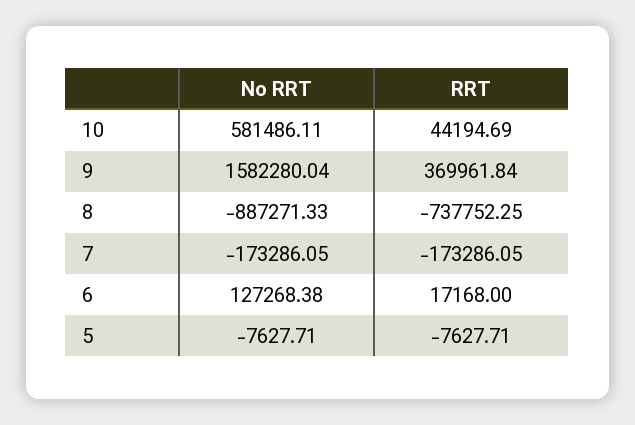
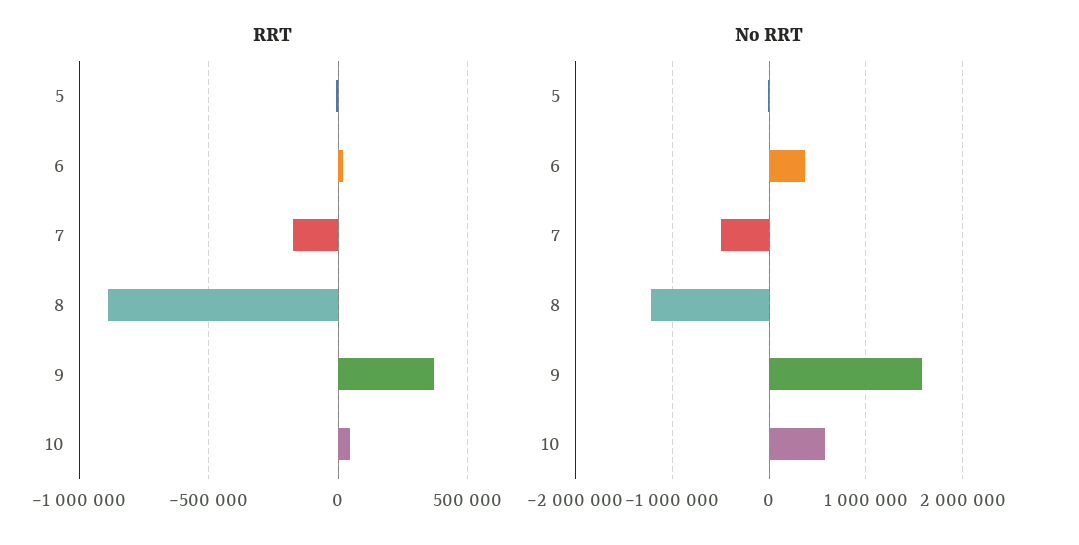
No RRT, 8: -887271.33 -> -1200000
RRT, 8: -737752.25 -> -900000
No RRT, 7: -173286.05 -> -500000
No RRT, 6: 127268.38 -> 400000

